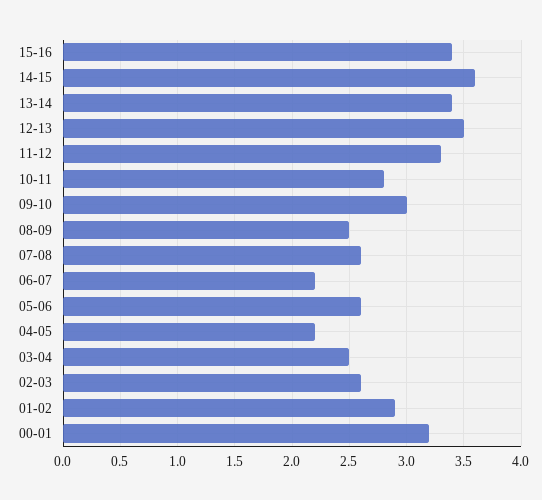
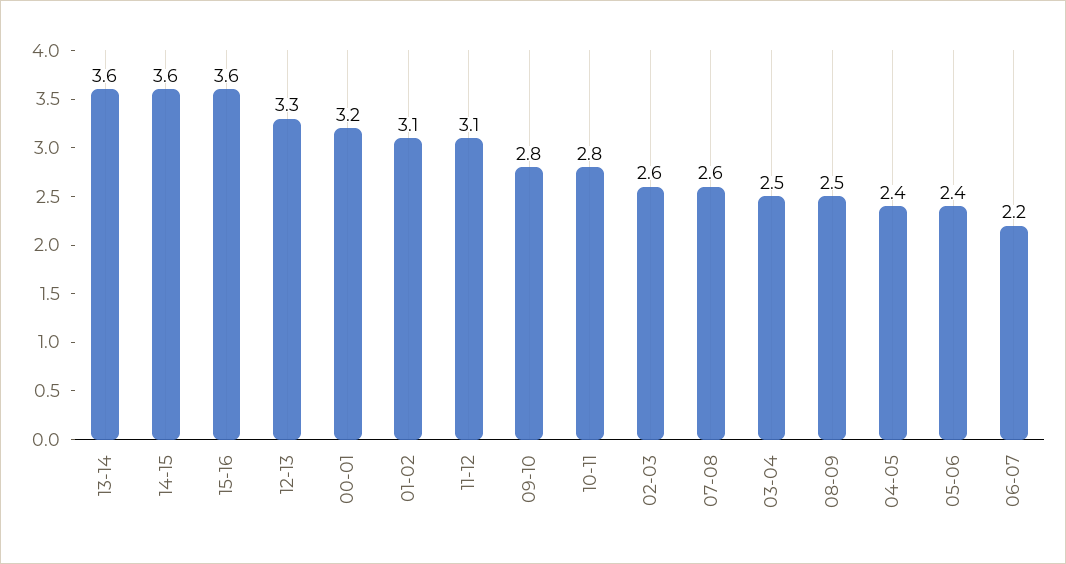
15-16: 3.4 -> 3.6
13-14: 3.4 -> 3.6
12-13: 3.5 -> 3.3
11-12: 3.3 -> 3.1
09-10: 3 -> 2.8
05-06: 2.6 -> 2.4
04-05: 2.2 -> 2.4
01-02: 2.9 -> 3.1

